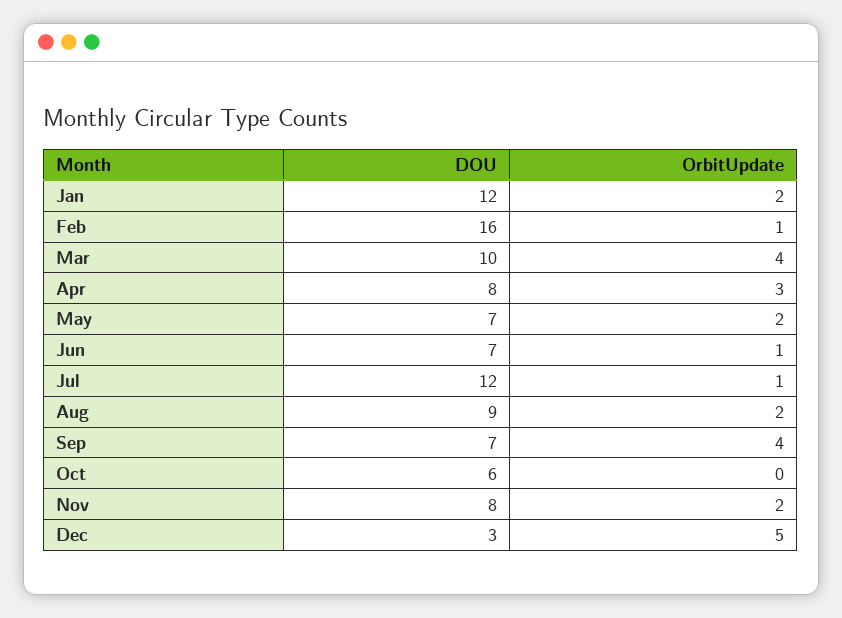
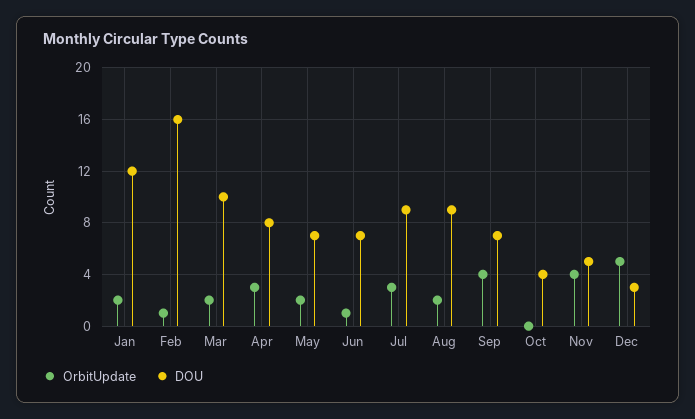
OrbitUpdate, Mar: 4 -> 2
DOU, Jul: 12 -> 9
OrbitUpdate, Jul: 1 -> 3
DOU, Oct: 6 -> 4
DOU, Nov: 8 -> 5
OrbitUpdate, Nov: 2 -> 4

